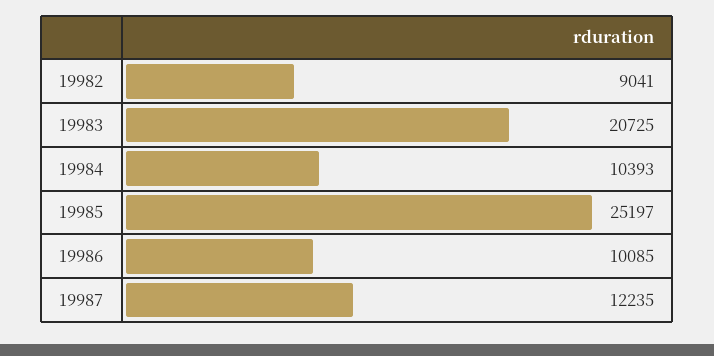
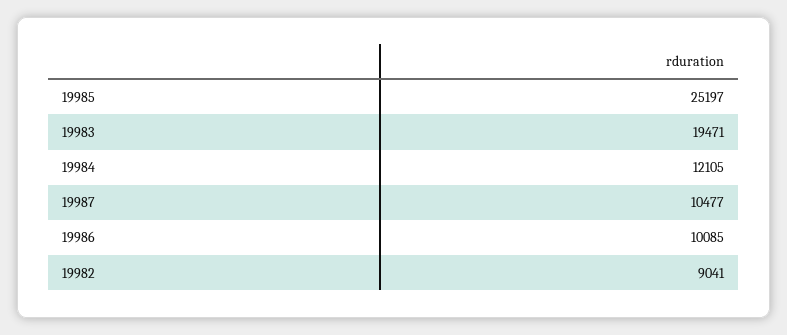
19983: 20725 -> 19471
19984: 10393 -> 12105
19987: 12235 -> 10477

